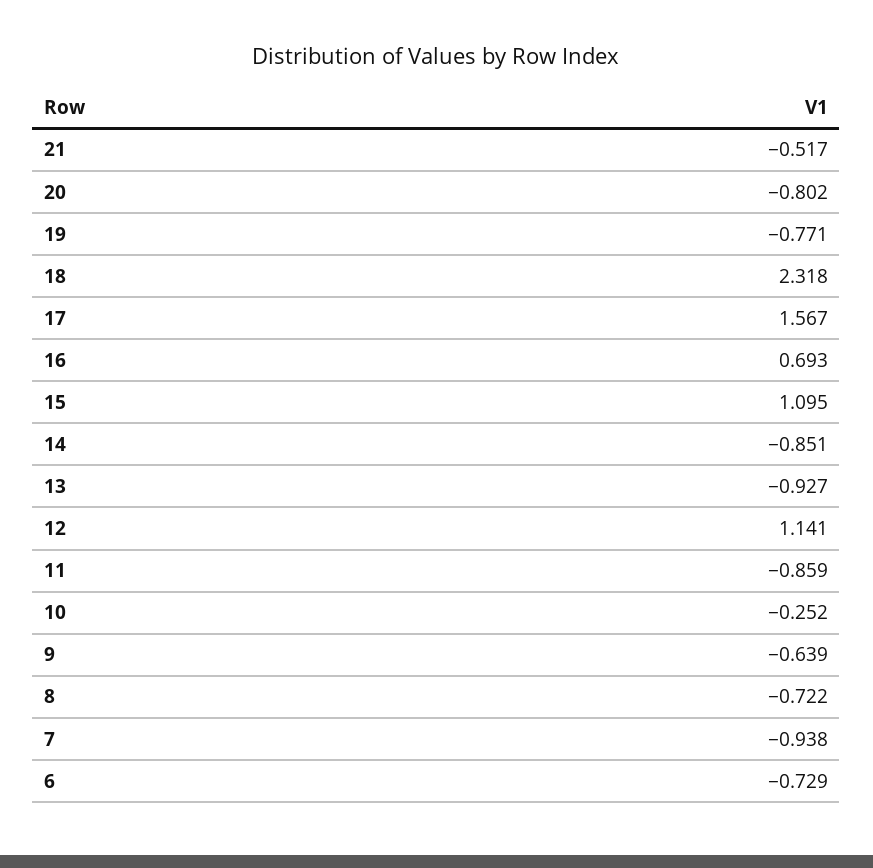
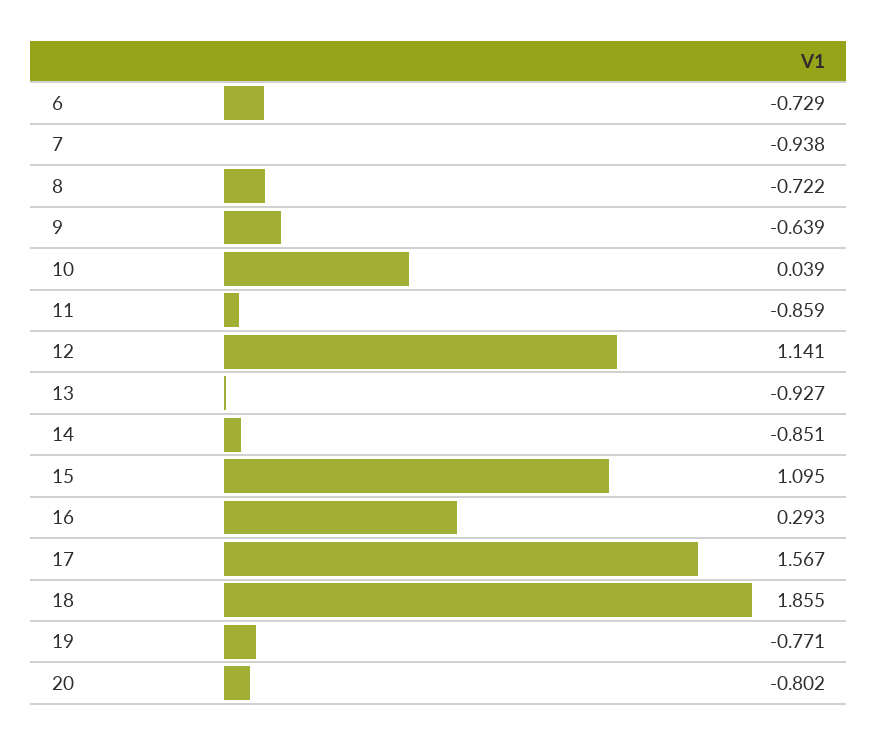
21: -0.517 -> none
18: 2.318 -> 1.855
16: 0.693 -> 0.293
10: -0.252 -> 0.039

